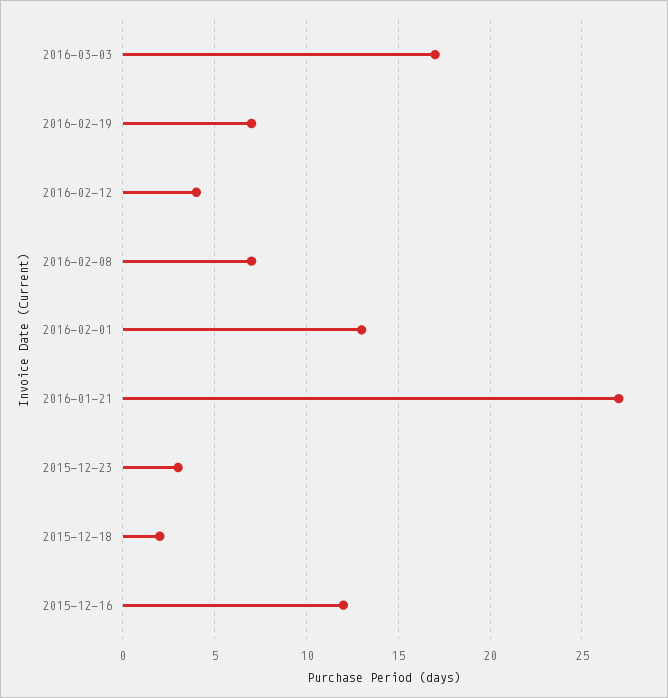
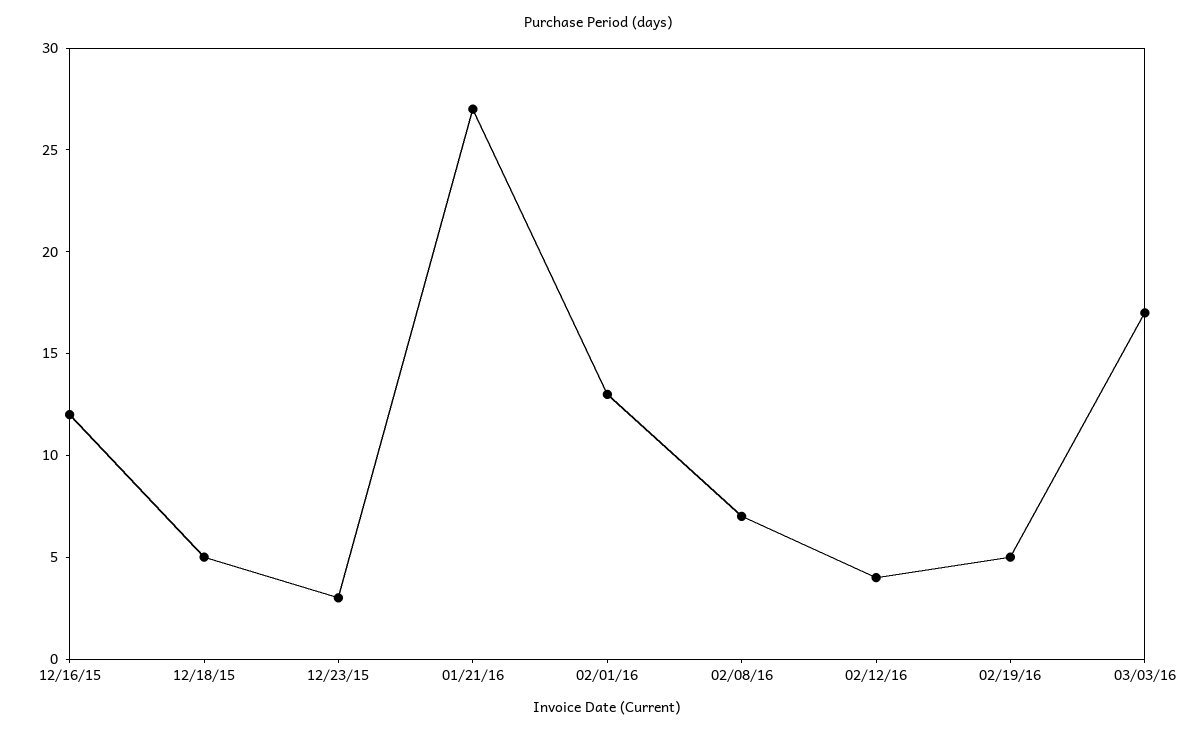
2016-02-19: 7 -> 5
2015-12-18: 2 -> 5

